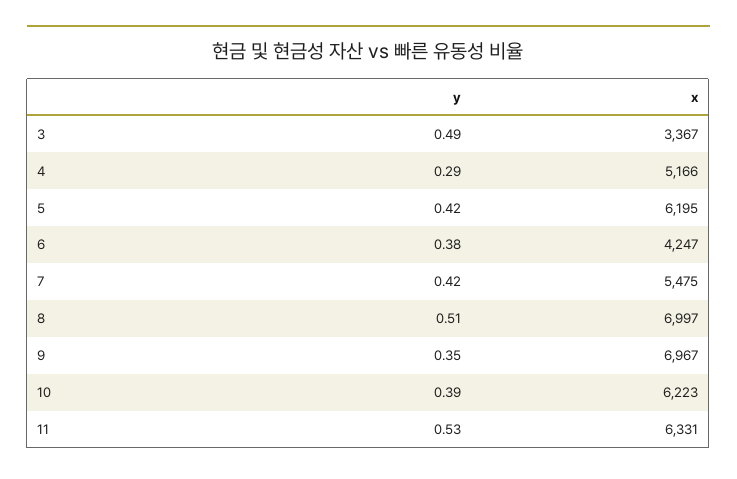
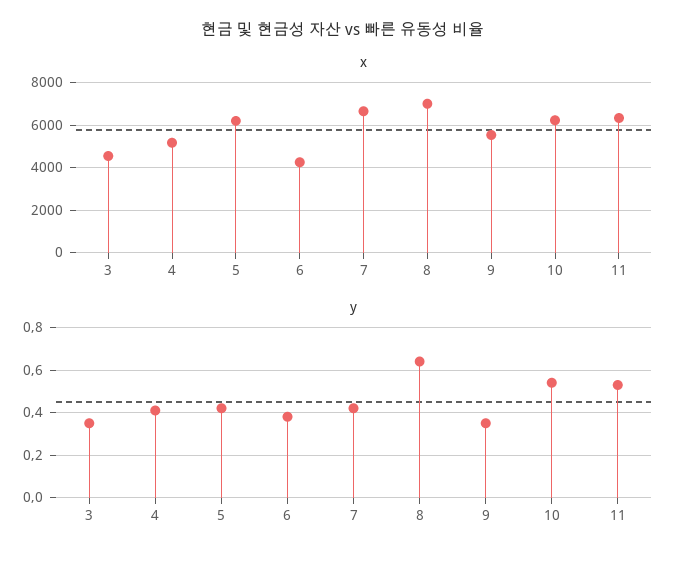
y, 3: 0.49 -> 0.35
x, 3: 3367 -> 4500
y, 4: 0.29 -> 0.4
x, 7: 5475 -> 6500
y, 8: 0.51 -> 0.65
x, 9: 6967 -> 5500
y, 10: 0.39 -> 0.55

